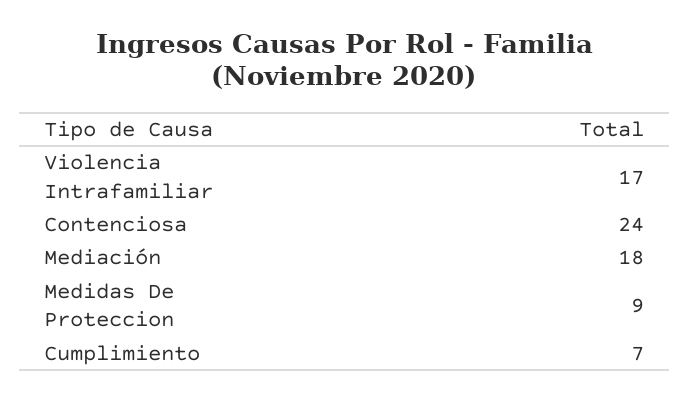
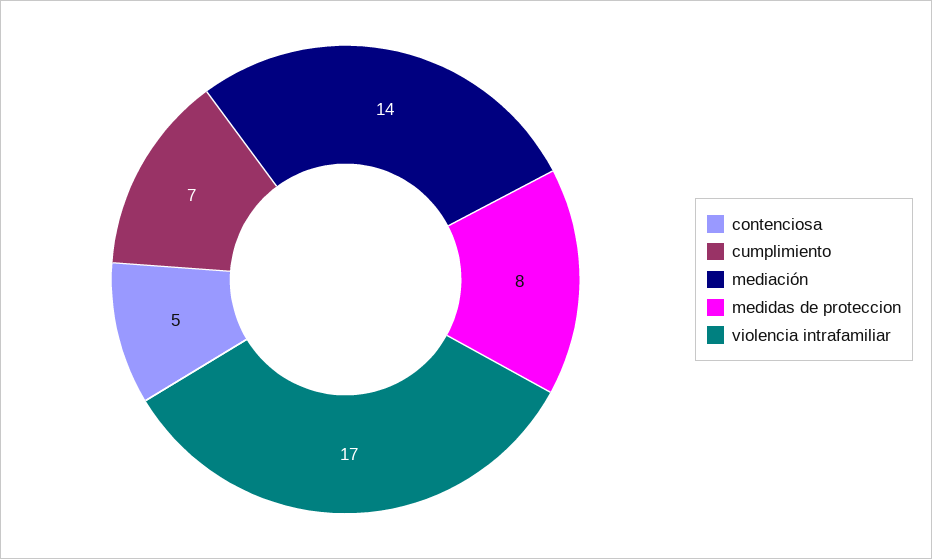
Contenciosa: 24 -> 5
Mediación: 18 -> 14
Medidas De Proteccion: 9 -> 8

